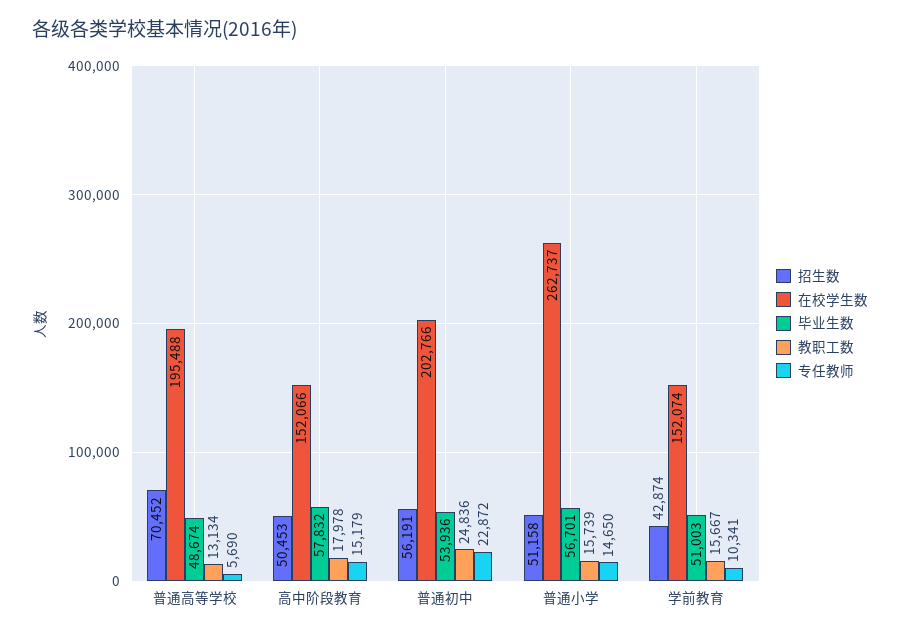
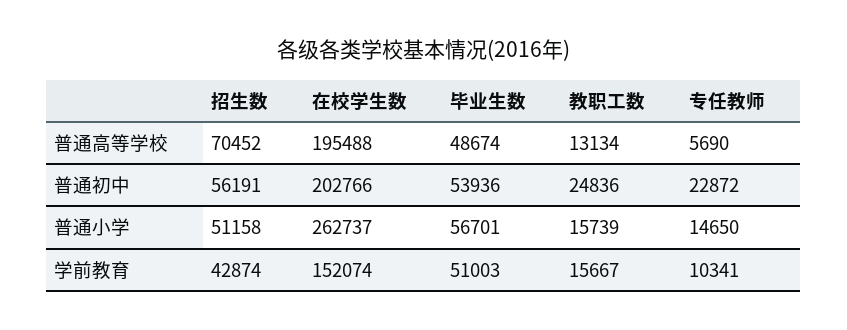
招生数, 高中阶段教育: 50453 -> none
在校学生数, 高中阶段教育: 152066 -> none
毕业生数, 高中阶段教育: 57832 -> none
教职工数, 高中阶段教育: 17978 -> none
专任教师, 高中阶段教育: 15179 -> none

